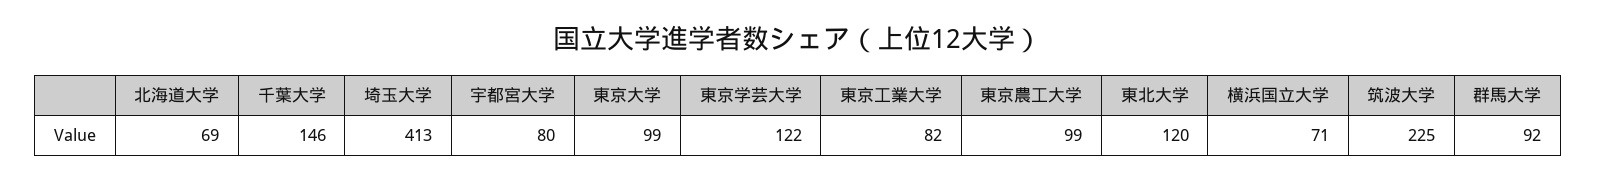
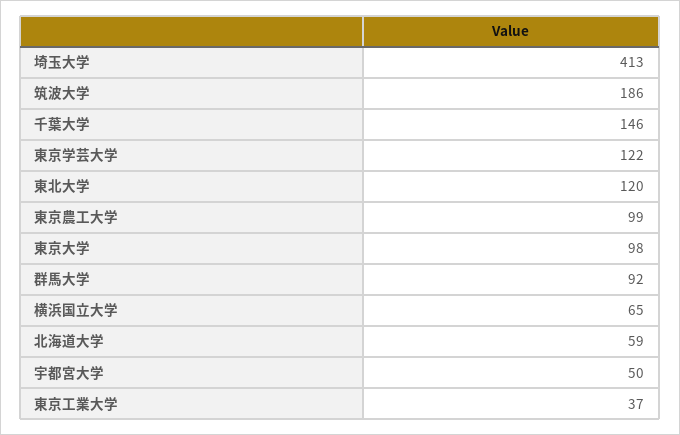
北海道大学: 69 -> 59
宇都宮大学: 80 -> 50
東京大学: 99 -> 98
東京工業大学: 82 -> 37
横浜国立大学: 71 -> 65
筑波大学: 225 -> 186

